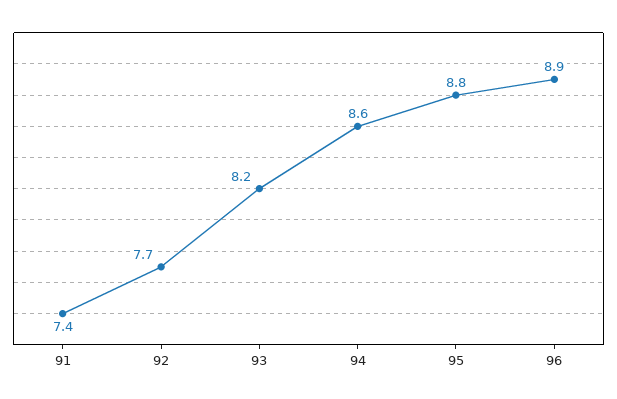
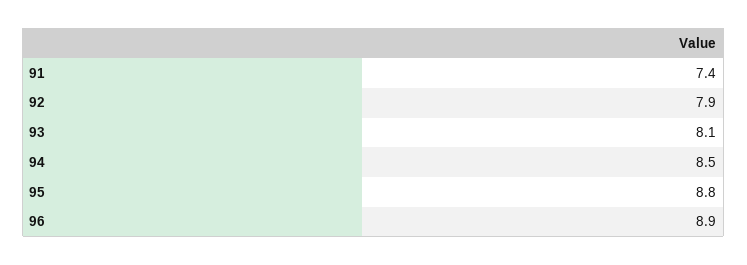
92: 7.7 -> 7.9
93: 8.2 -> 8.1
94: 8.6 -> 8.5

